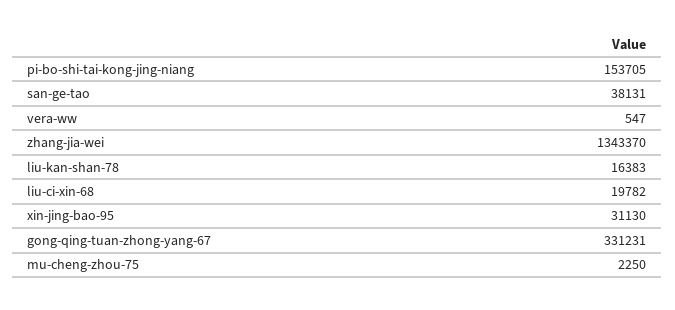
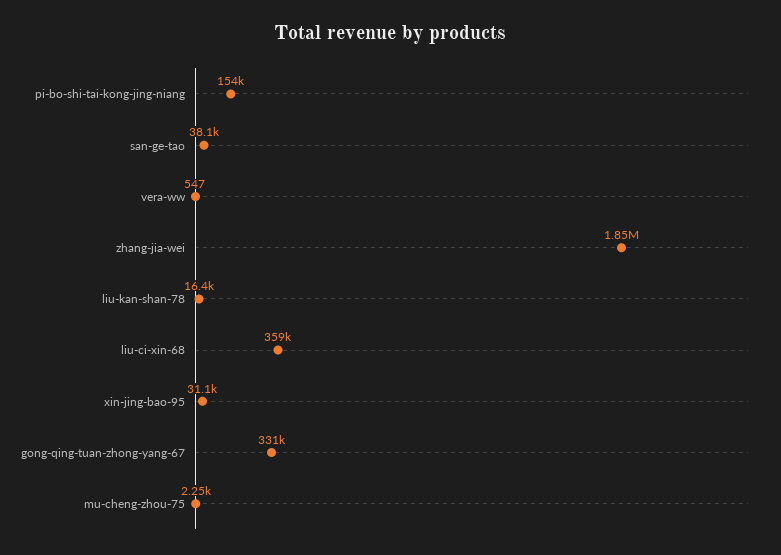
zhang-jia-wei: 1343370 -> 1850000
liu-ci-xin-68: 19782 -> 359000

